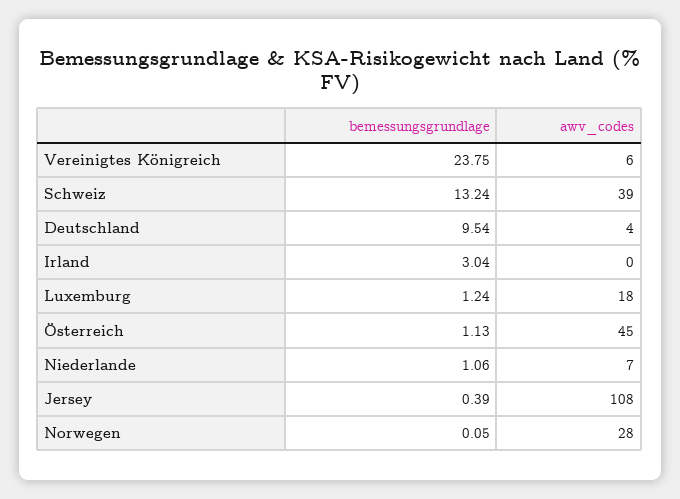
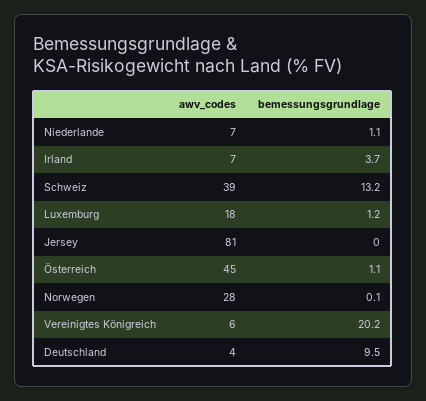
bemessungsgrundlage, Vereinigtes Königreich: 23.75 -> 20.2
bemessungsgrundlage, Irland: 3.04 -> 3.7
awv_codes, Irland: 0 -> 7
bemessungsgrundlage, Jersey: 0.39 -> 0
awv_codes, Jersey: 108 -> 81

